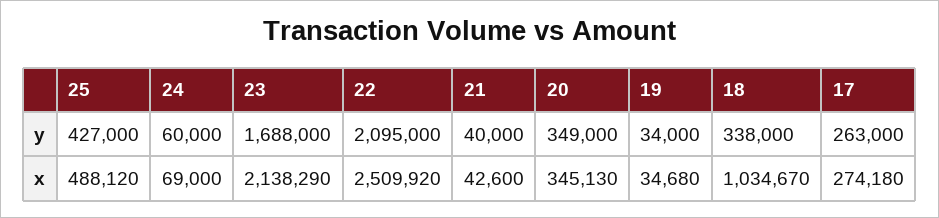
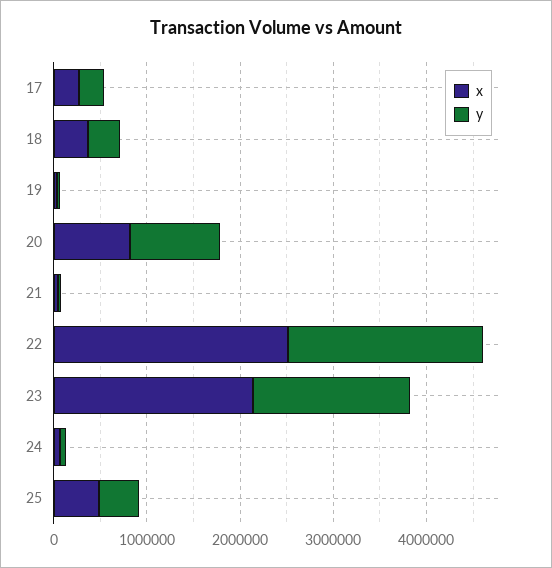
y, 20: 349000 -> 1000000
x, 20: 345130 -> 800000
x, 18: 1034670 -> 400000

